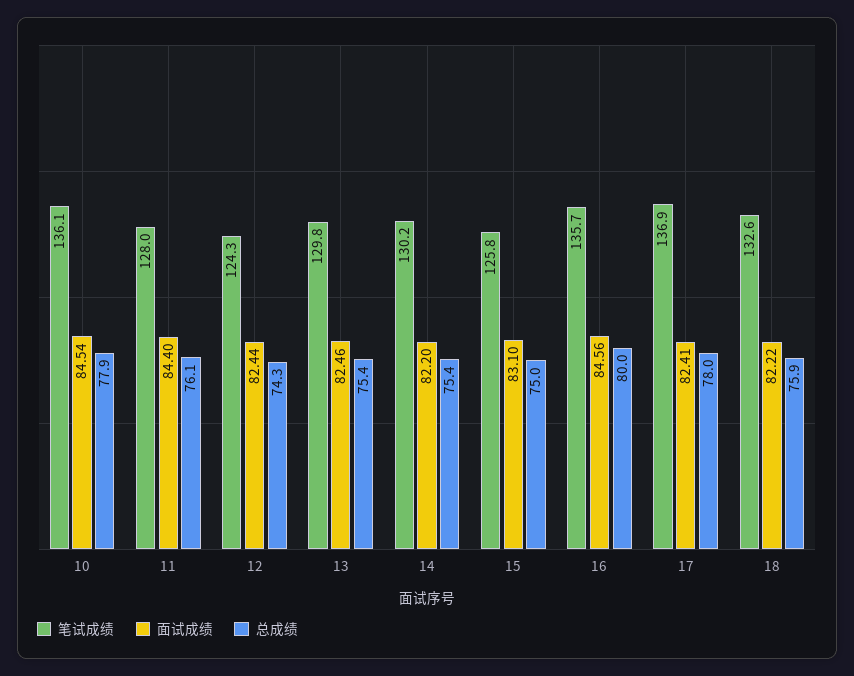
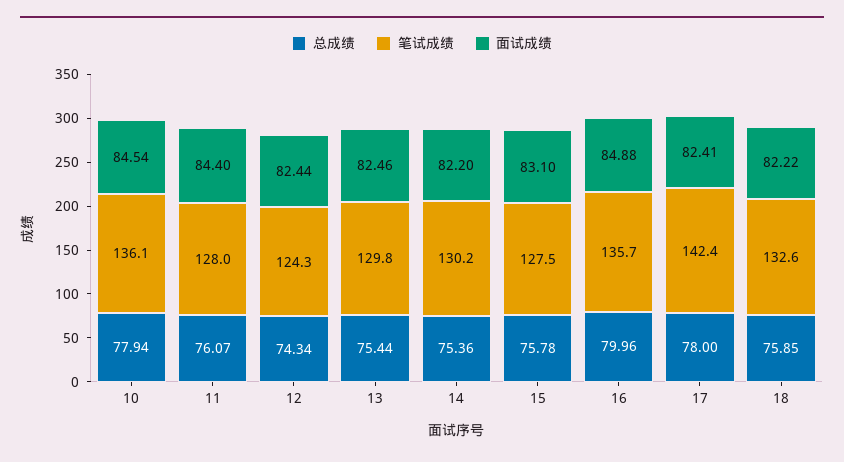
笔试成绩, 15: 125.8 -> 127.5
总成绩, 15: 75 -> 75.78
面试成绩, 16: 84.56 -> 84.88
笔试成绩, 17: 136.9 -> 142.4

